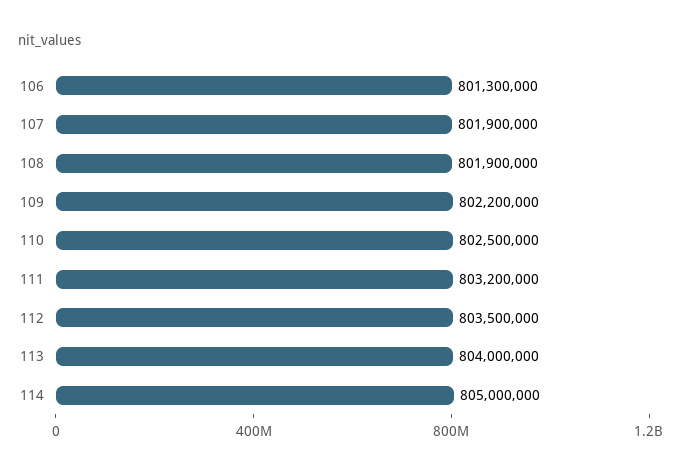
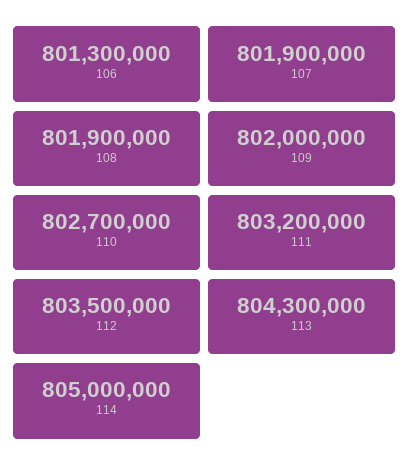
109: 802200000 -> 802000000
110: 802500000 -> 802700000
113: 804000000 -> 804300000

